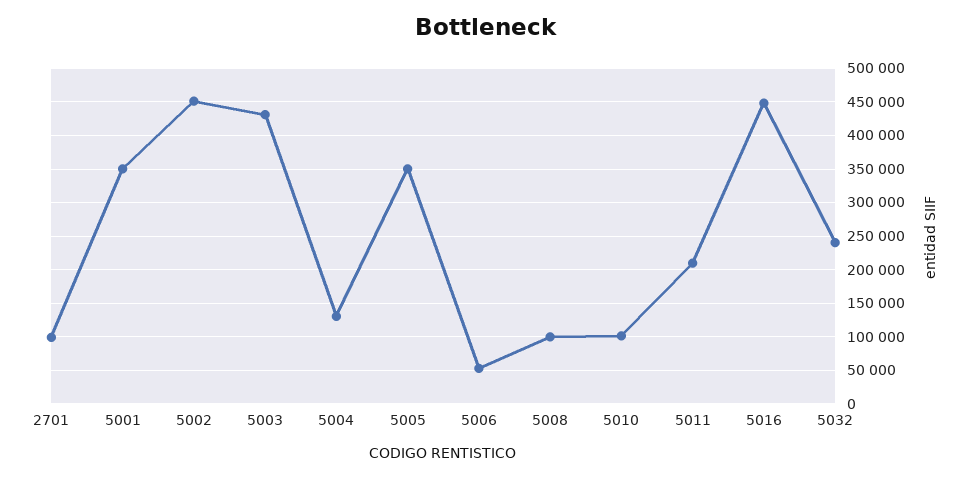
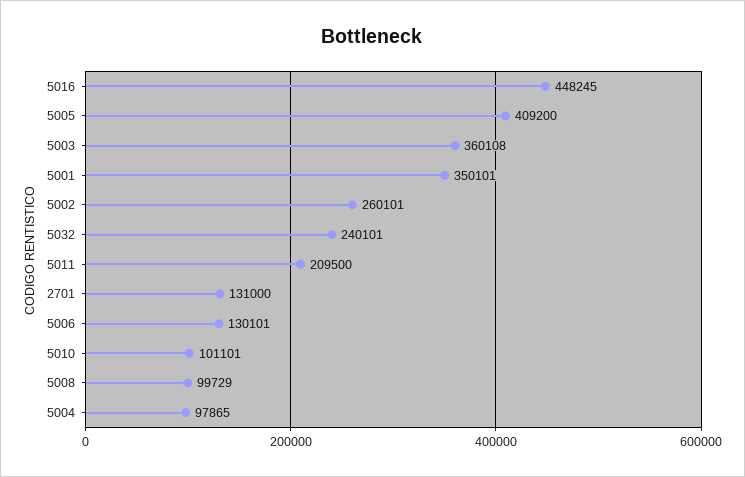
2701: 100000 -> 131000
5002: 450000 -> 260101
5003: 430000 -> 360108
5004: 130000 -> 97865
5005: 350000 -> 409200
5006: 50000 -> 130101

